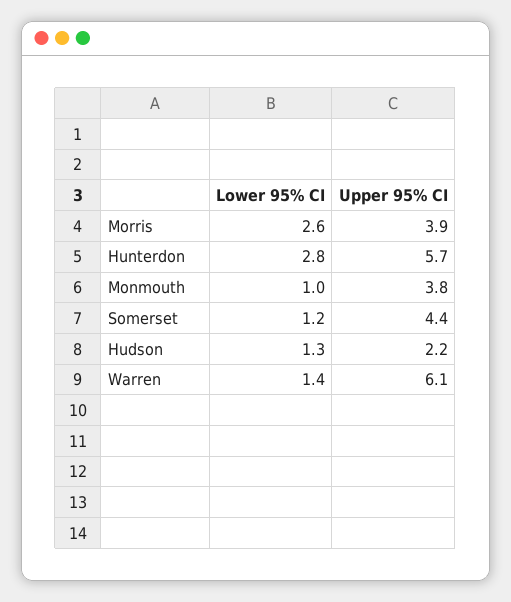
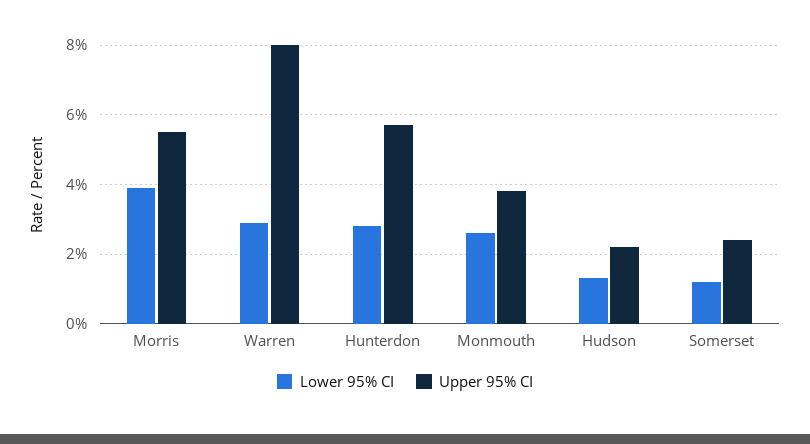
Lower 95% CI, Morris: 2.6 -> 4
Upper 95% CI, Morris: 3.9 -> 5.5
Lower 95% CI, Monmouth: 1 -> 2.5
Upper 95% CI, Somerset: 4.4 -> 2.5
Lower 95% CI, Warren: 1.4 -> 3
Upper 95% CI, Warren: 6.1 -> 8

